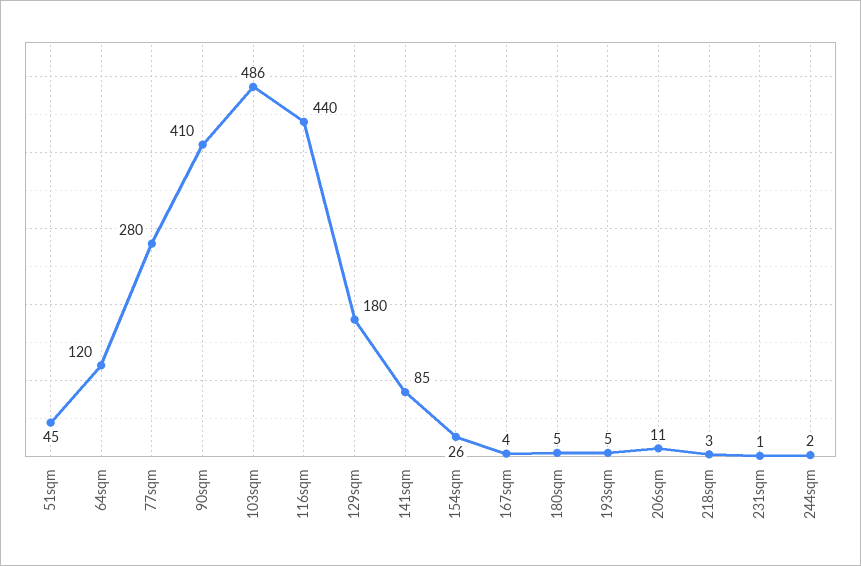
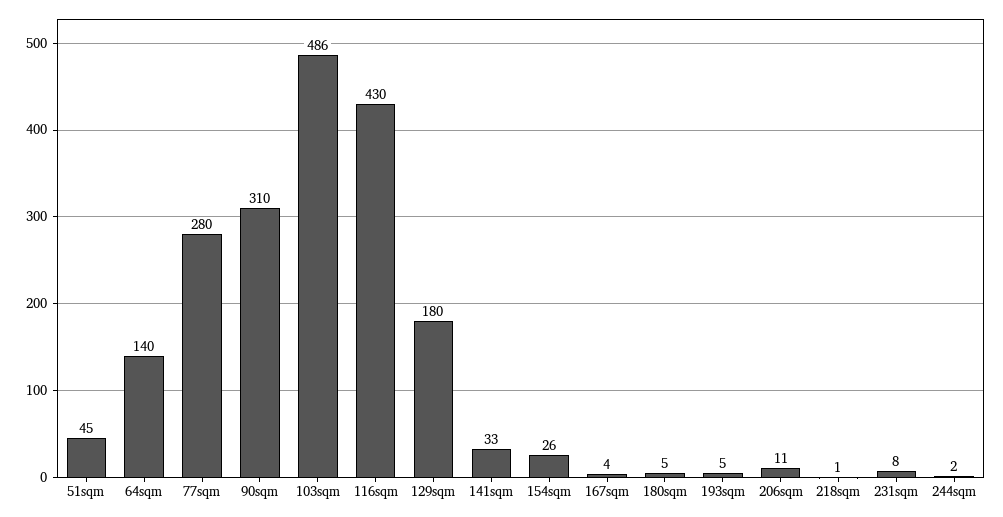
64sqm: 120 -> 140
90sqm: 410 -> 310
116sqm: 440 -> 430
141sqm: 85 -> 33
218sqm: 3 -> 1
231sqm: 1 -> 8

